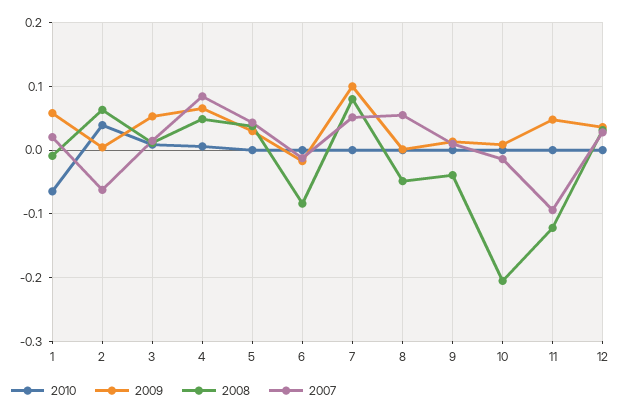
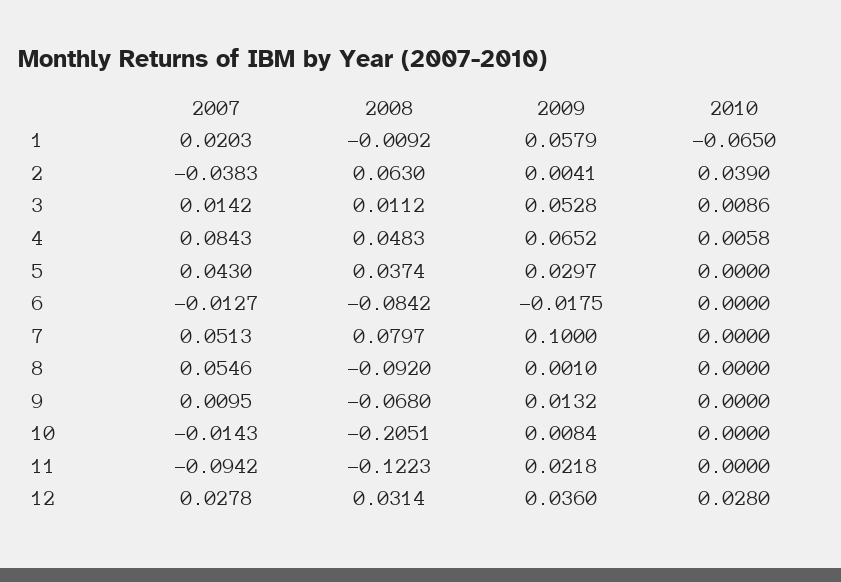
2007, 2: -0.06 -> -0.0383
2008, 8: -0.05 -> -0.092
2008, 9: -0.04 -> -0.068
2009, 11: 0.05 -> 0.0218
2010, 12: 0 -> 0.028

